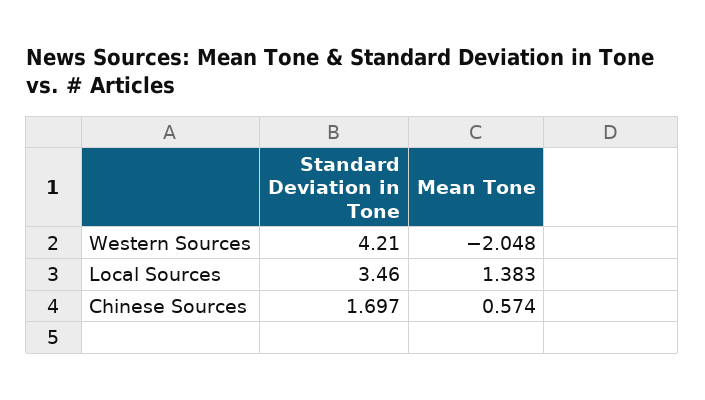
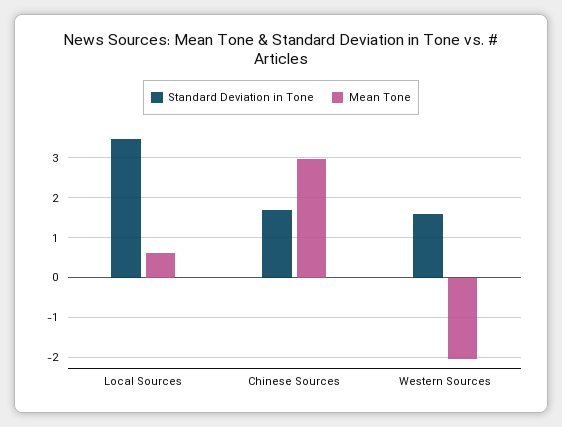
Standard Deviation in Tone, Western Sources: 4.21 -> 1.6
Mean Tone, Local Sources: 1.383 -> 0.6
Mean Tone, Chinese Sources: 0.574 -> 3

